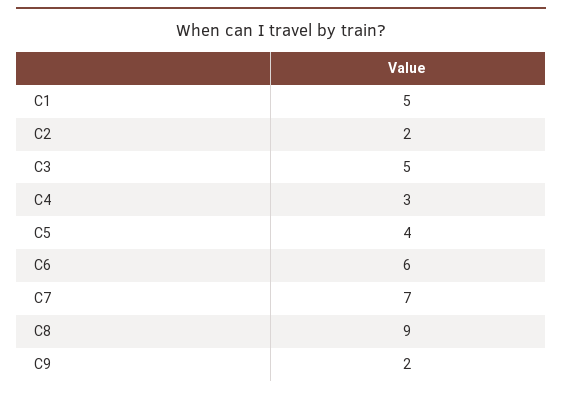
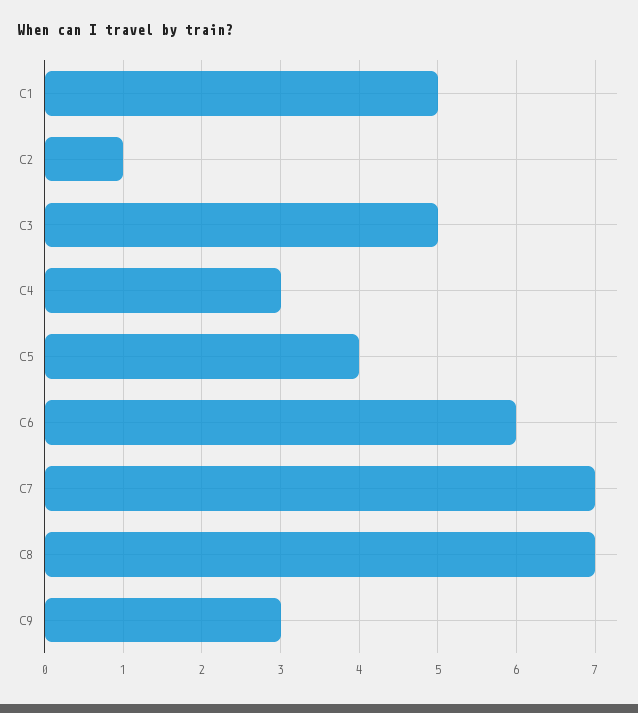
C2: 2 -> 1
C8: 9 -> 7
C9: 2 -> 3

